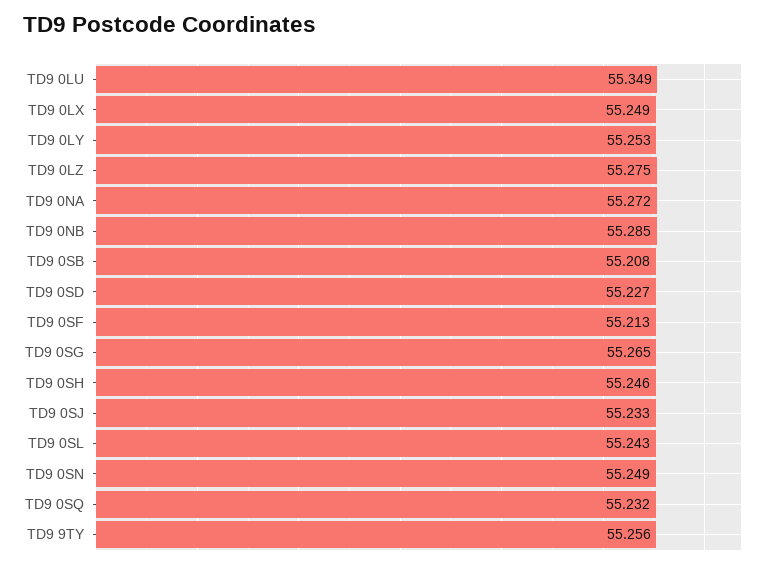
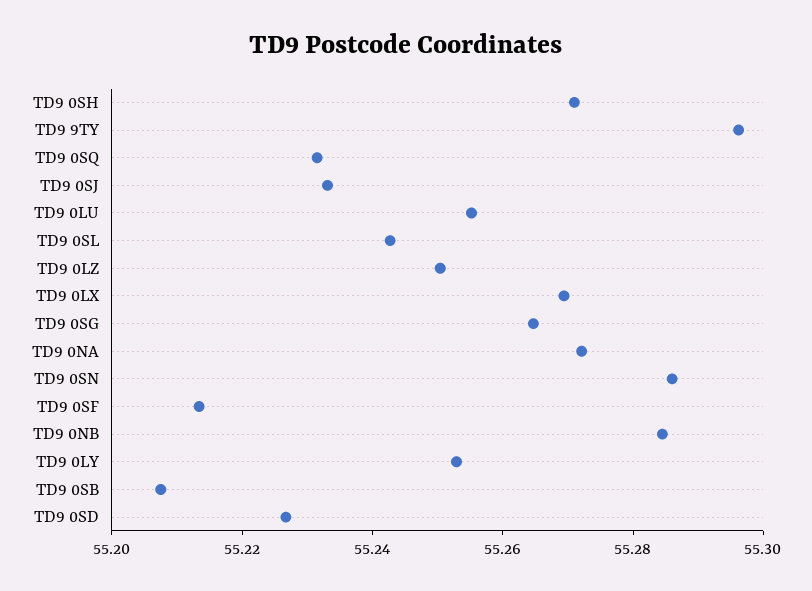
TD9 0LU: 55.349 -> 55.255
TD9 0LX: 55.249 -> 55.27
TD9 0LZ: 55.275 -> 55.25
TD9 0SH: 55.246 -> 55.27
TD9 0SN: 55.249 -> 55.285
TD9 9TY: 55.256 -> 55.295

